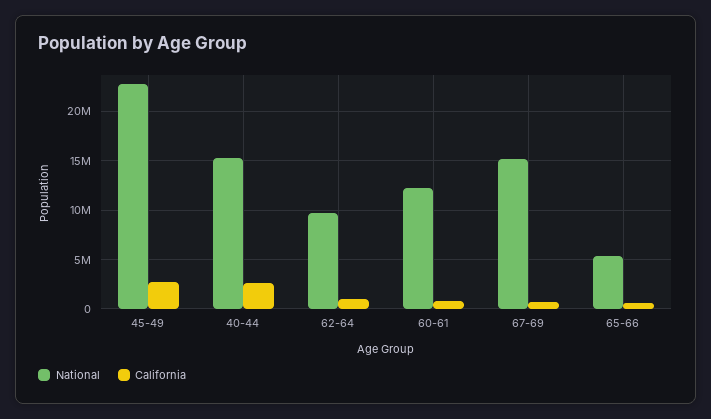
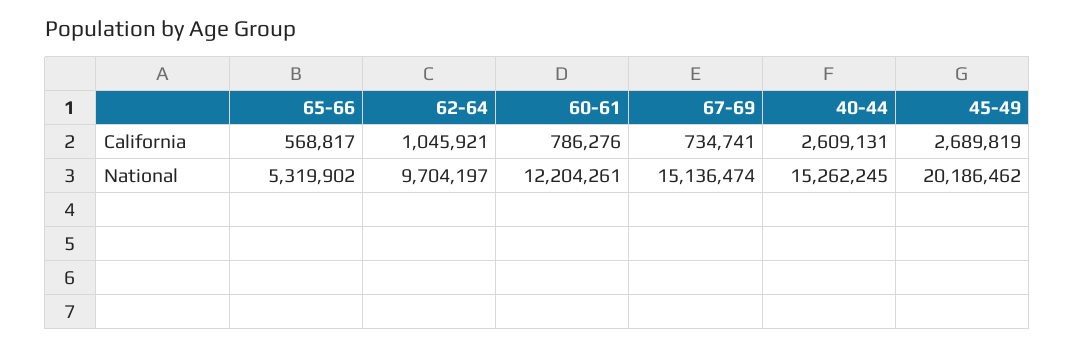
National, 45-49: 23000000 -> 20186462

